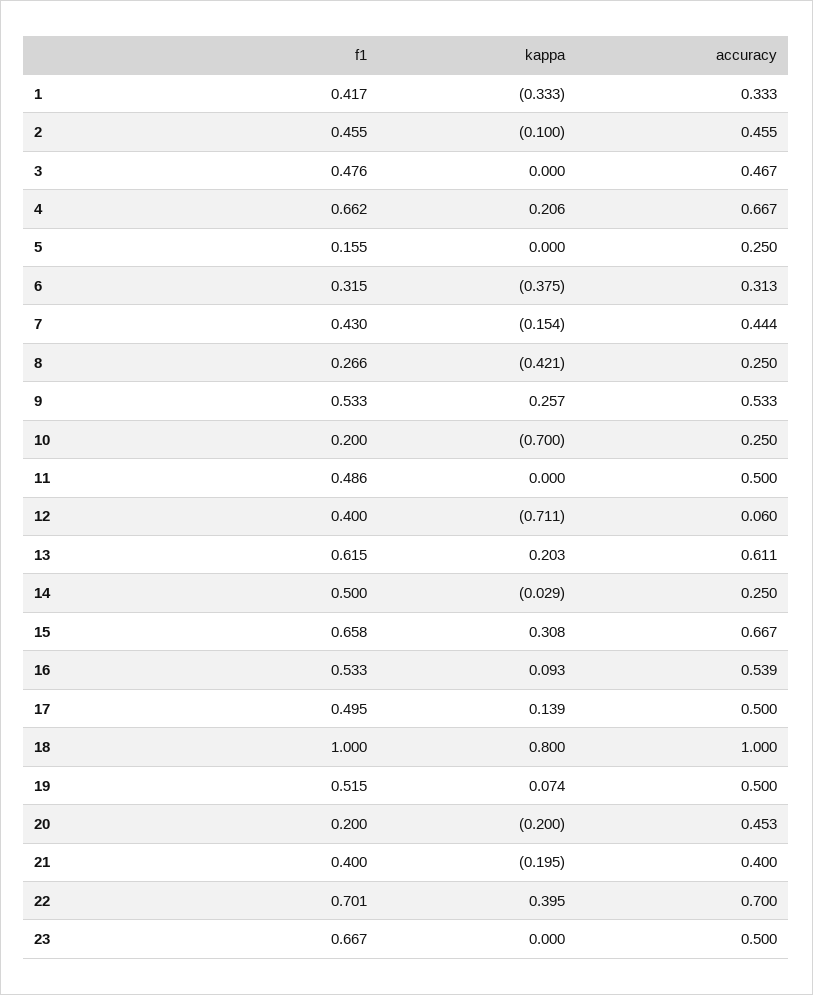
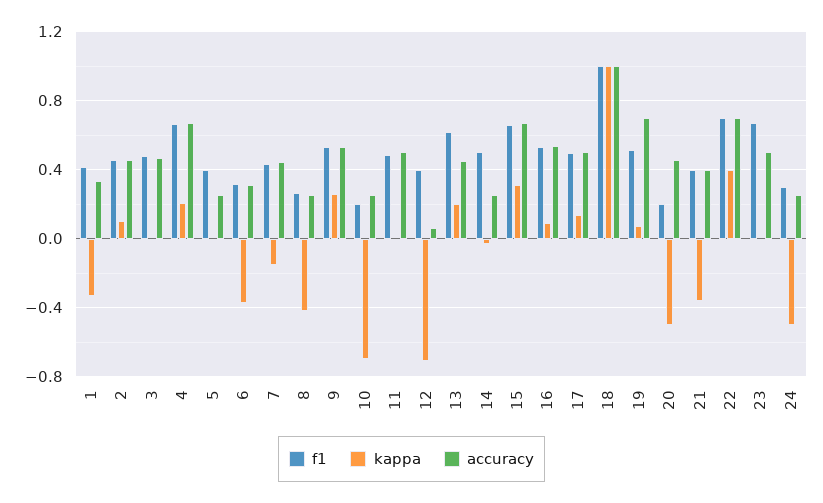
kappa, 2: -0.1 -> 0.1
f1, 5: 0.155 -> 0.4
accuracy, 13: 0.611 -> 0.45
kappa, 18: 0.8 -> 1
accuracy, 19: 0.5 -> 0.7
kappa, 20: -0.2 -> -0.5
kappa, 21: -0.195 -> -0.35
f1, 24: none -> 0.3
kappa, 24: none -> -0.5
accuracy, 24: none -> 0.25

